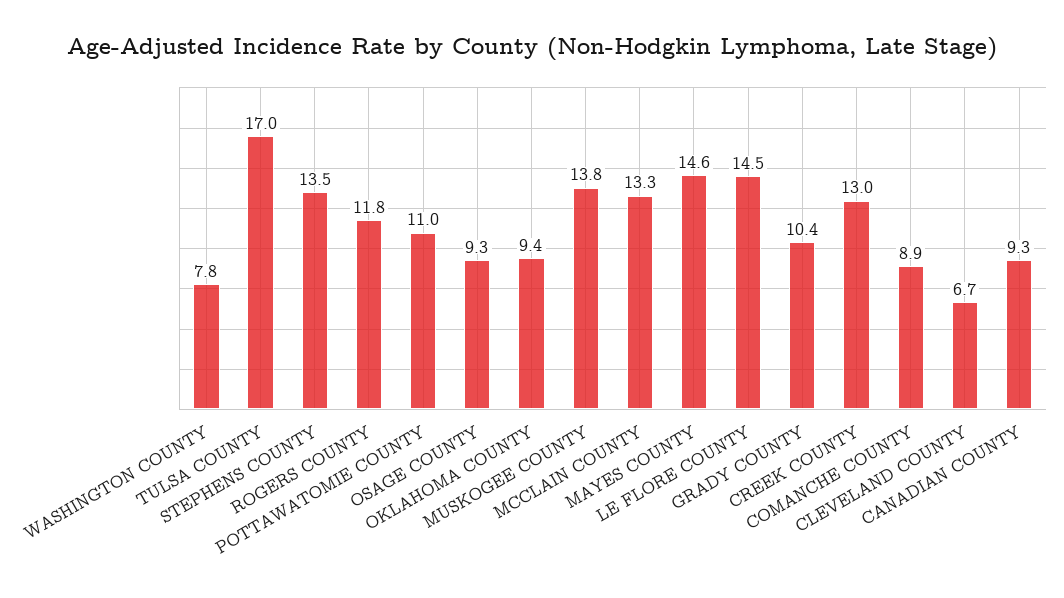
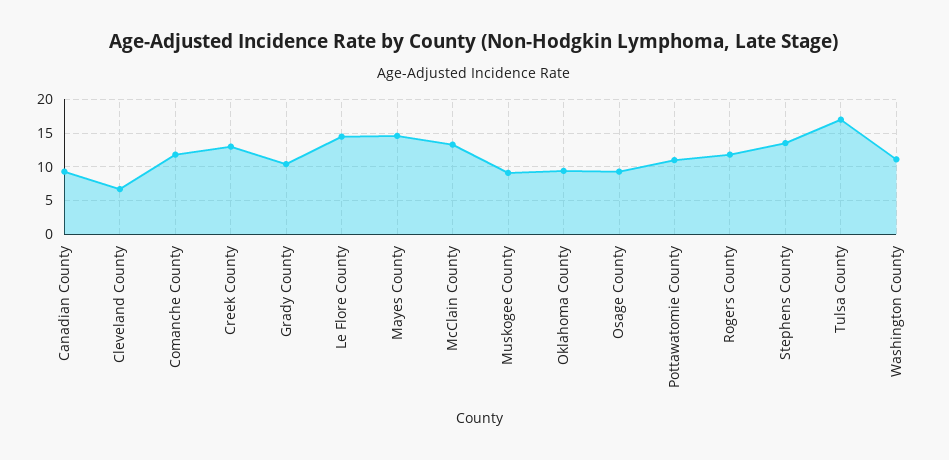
WASHINGTON COUNTY: 7.8 -> 11
MUSKOGEE COUNTY: 13.8 -> 9
COMANCHE COUNTY: 8.9 -> 12

